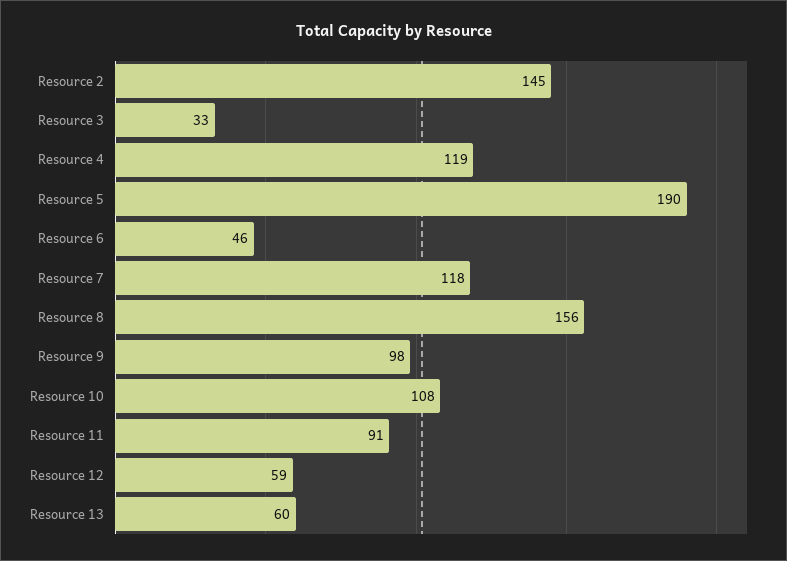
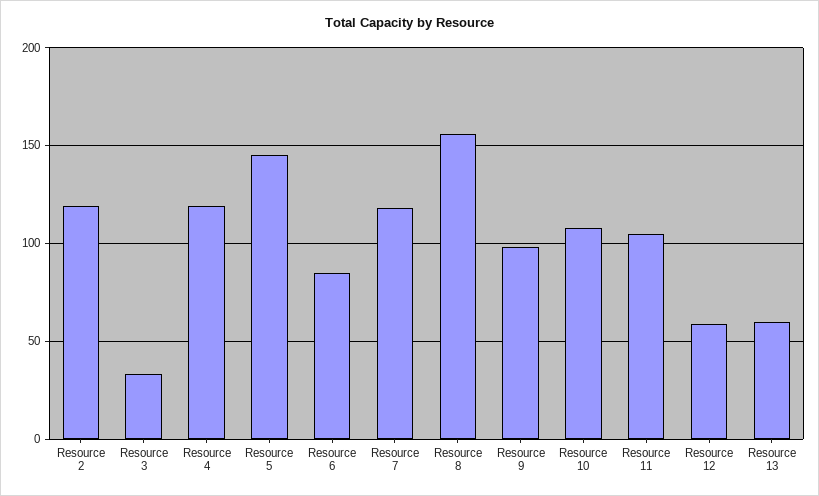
Resource 2: 145 -> 120
Resource 5: 190 -> 145
Resource 6: 46 -> 85
Resource 11: 91 -> 105

